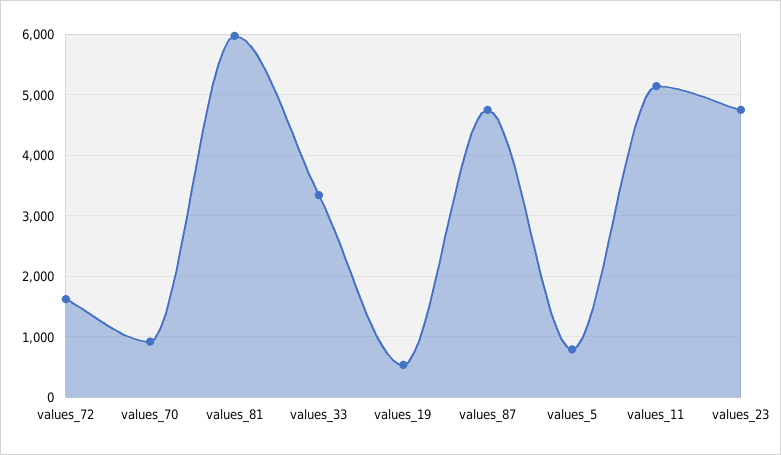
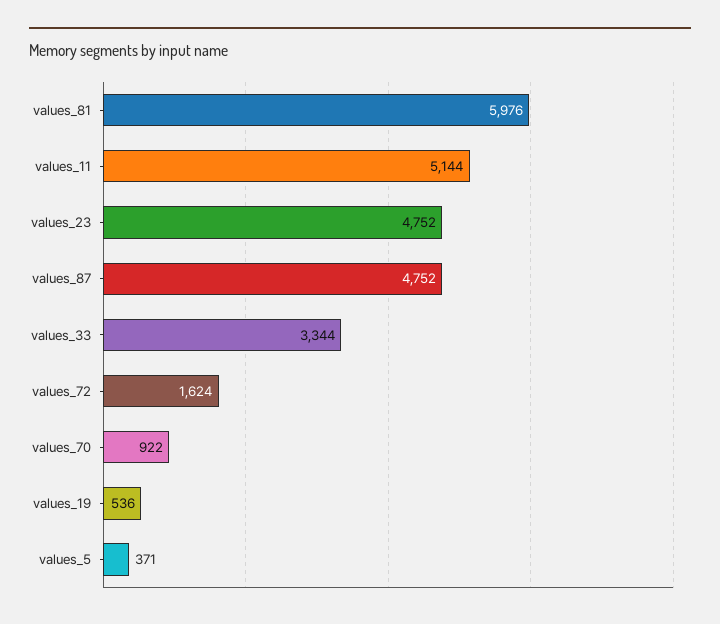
values_5: 800 -> 371

